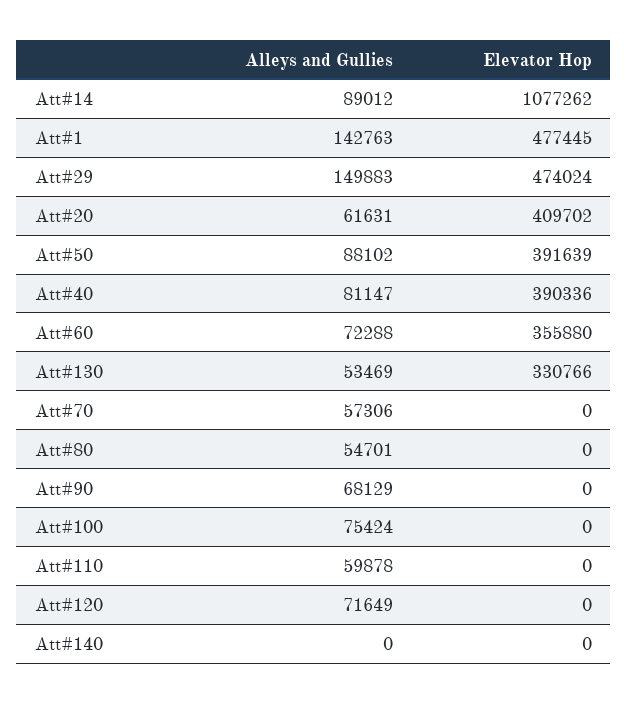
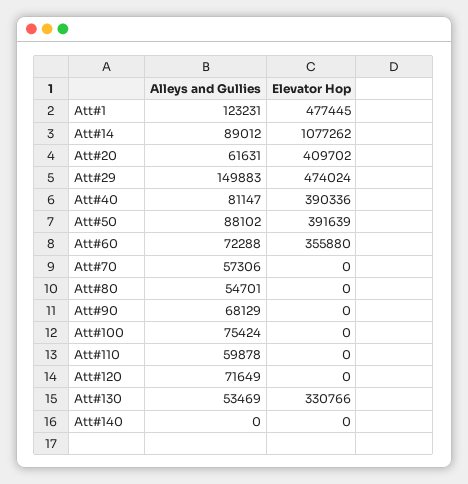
Alleys and Gullies, Att#1: 142763 -> 123231

